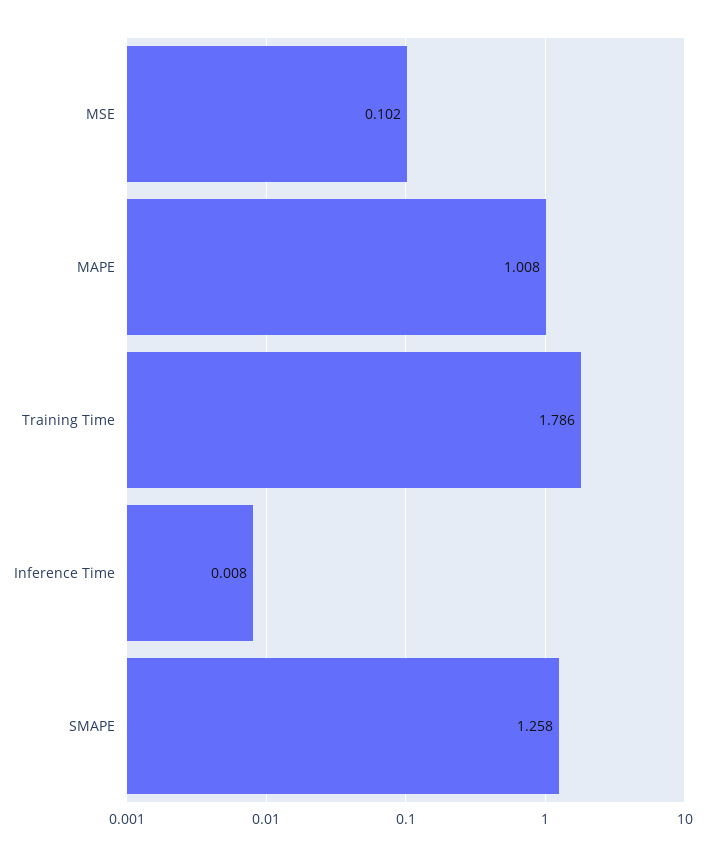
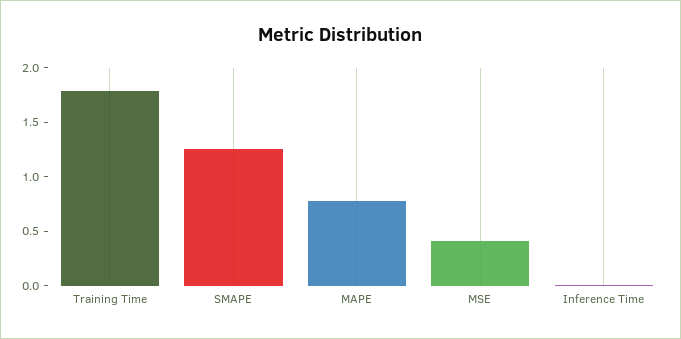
MSE: 0.102 -> 0.4
MAPE: 1.008 -> 0.8

